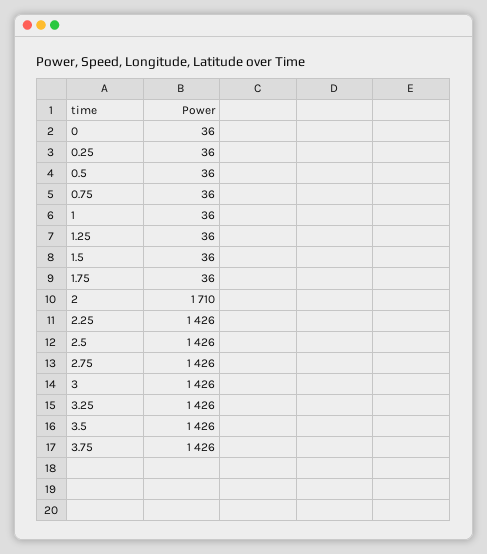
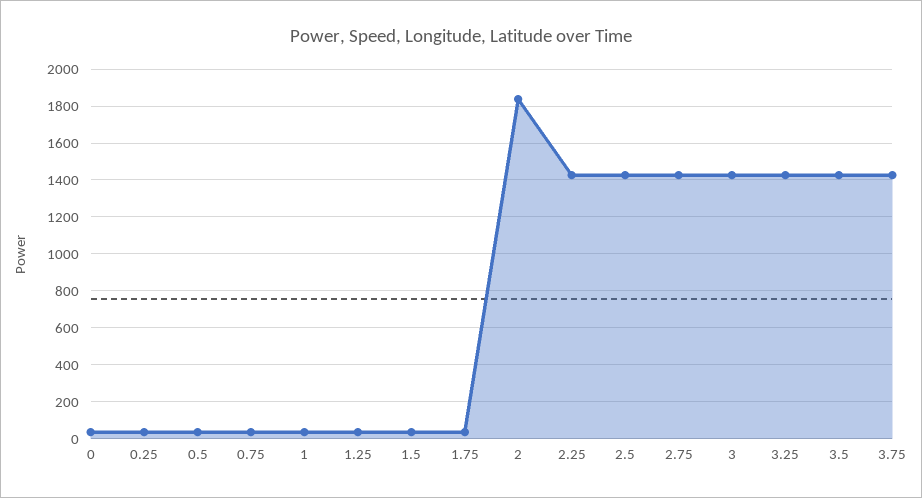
2: 1710 -> 1850

